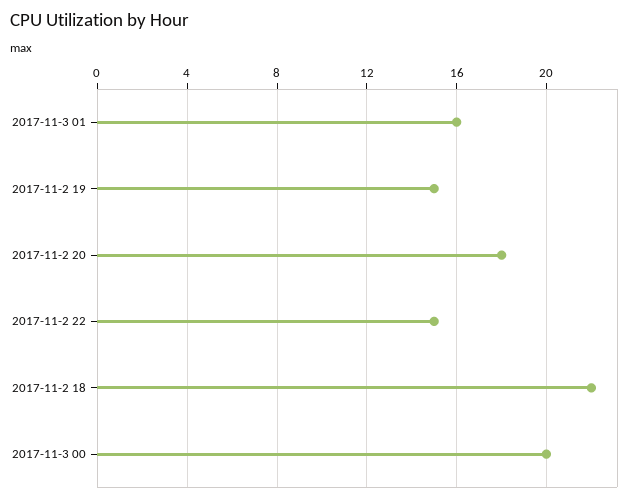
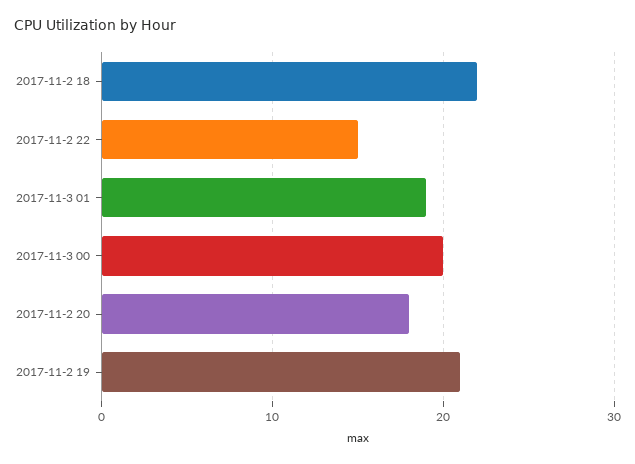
2017-11-3 01: 16 -> 19
2017-11-2 19: 15 -> 21

